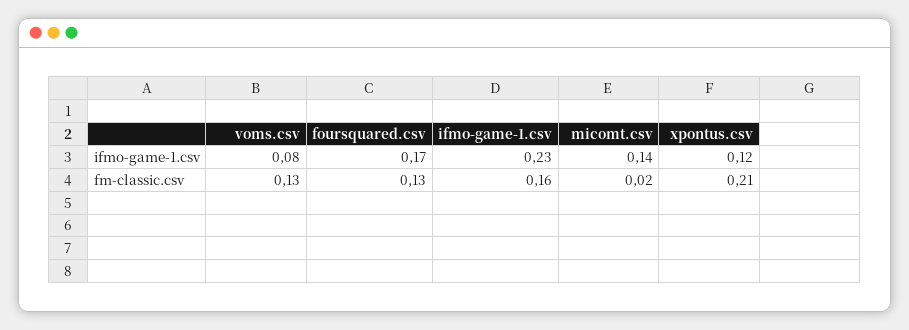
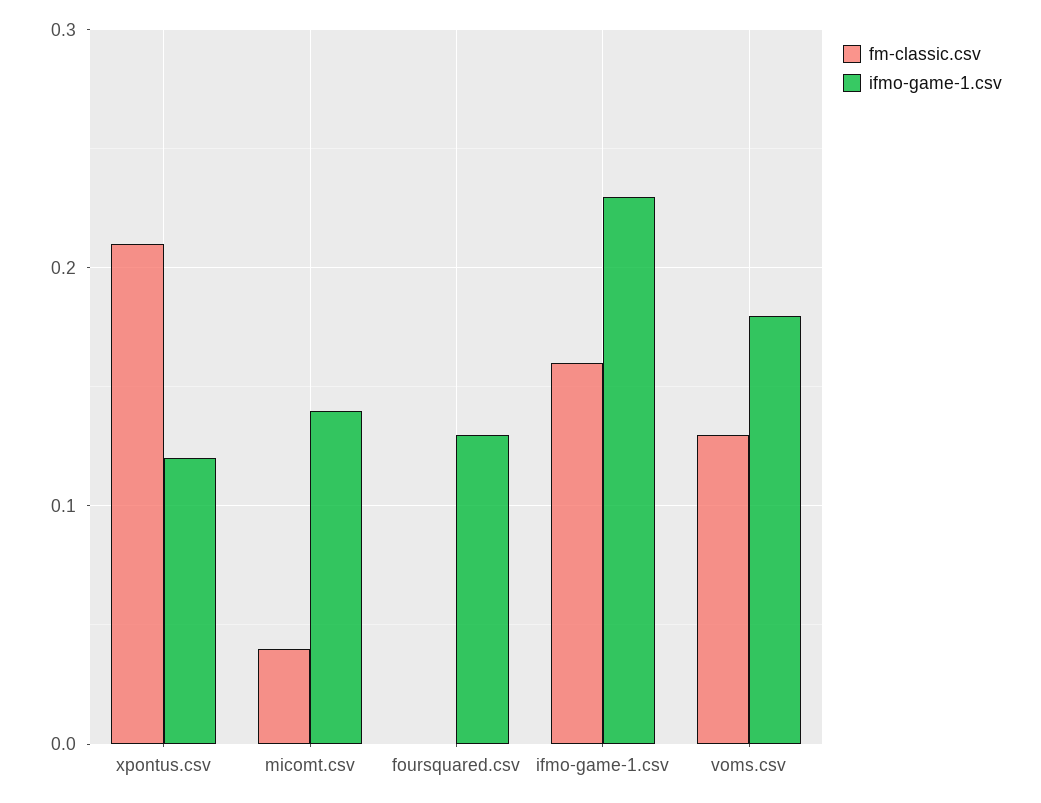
ifmo-game-1.csv, voms.csv: 0.08 -> 0.18
ifmo-game-1.csv, foursquared.csv: 0.17 -> 0.13
fm-classic.csv, foursquared.csv: 0.13 -> 0
fm-classic.csv, micomt.csv: 0.02 -> 0.04

